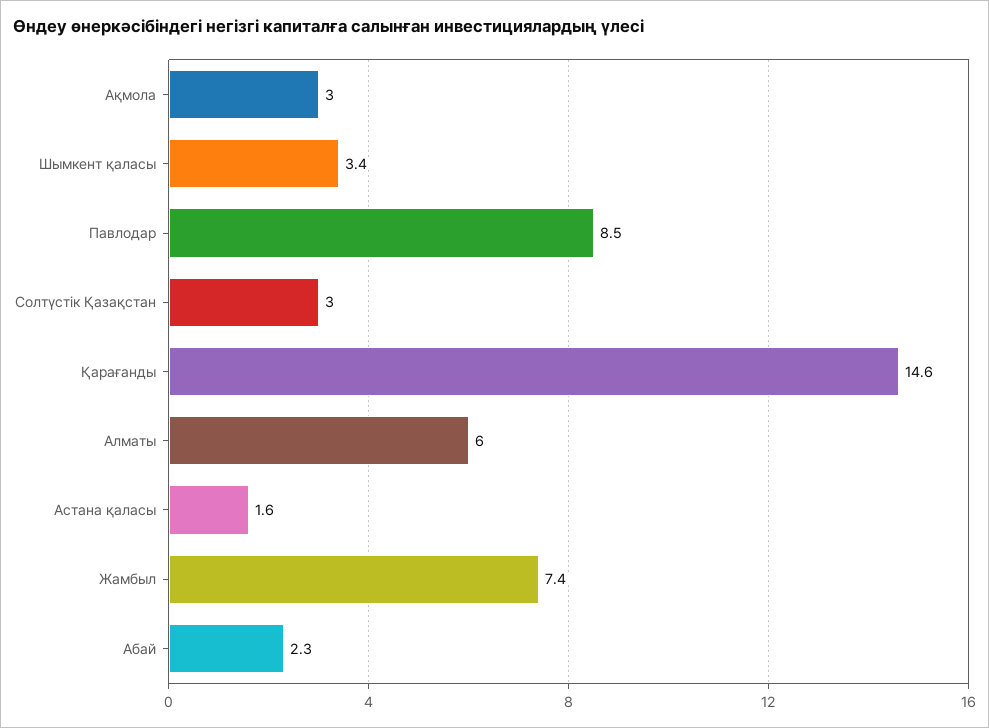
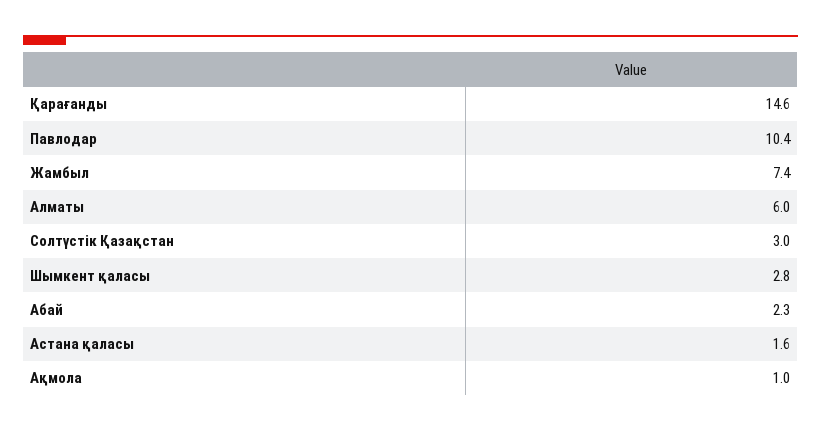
Ақмола: 3 -> 1
Шымкент қаласы: 3.4 -> 2.8
Павлодар: 8.5 -> 10.4

